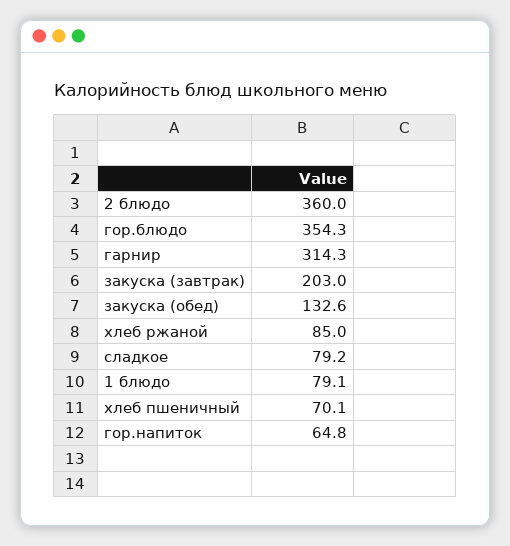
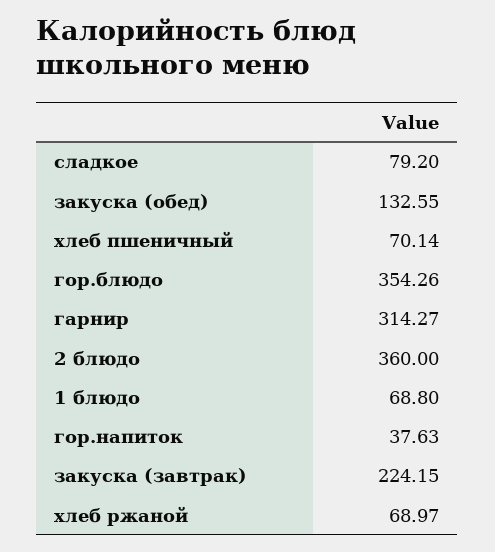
закуска (завтрак): 203 -> 224.15
хлеб ржаной: 85 -> 68.97
1 блюдо: 79.1 -> 68.8
гор.напиток: 64.8 -> 37.63

